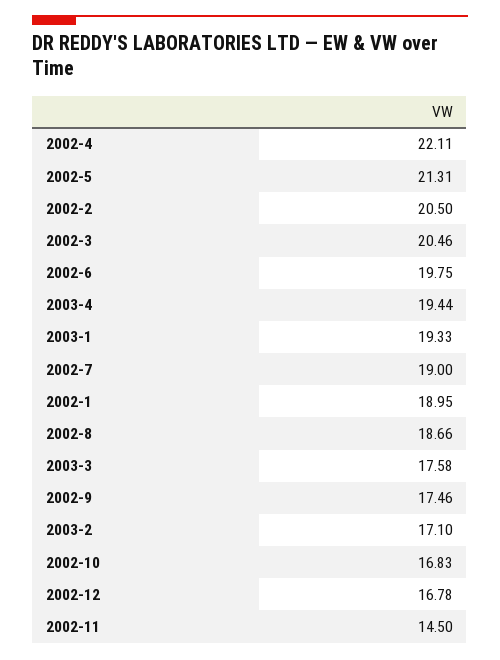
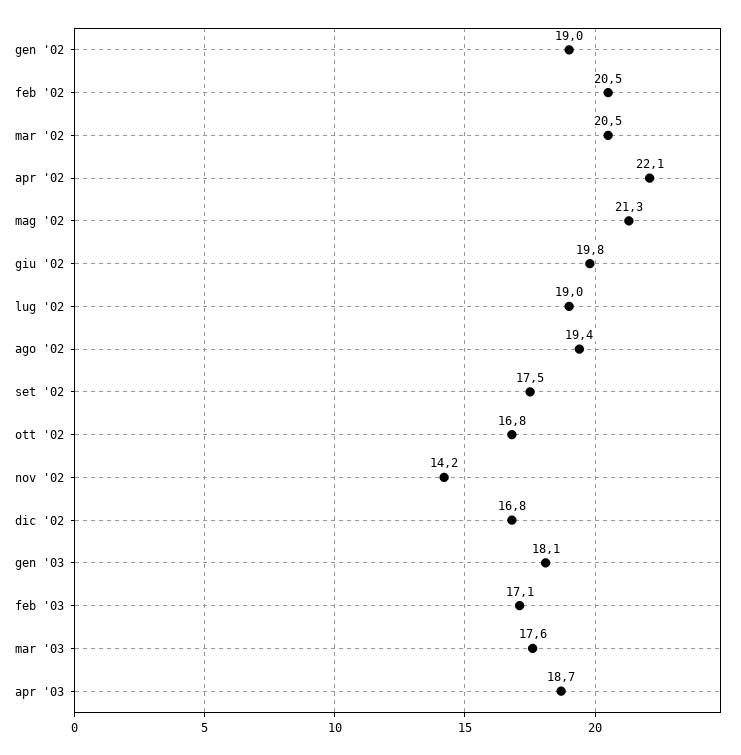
2003-4: 19.44 -> 18.7
2003-1: 19.33 -> 18.1
2002-8: 18.66 -> 19.4
2002-11: 14.5 -> 14.2

